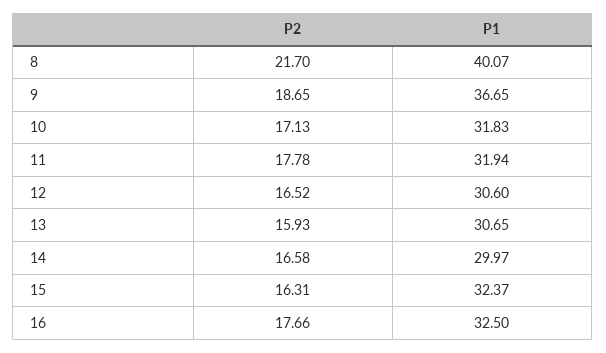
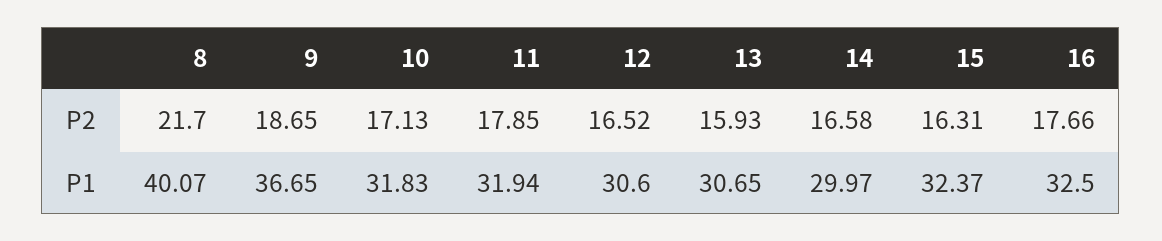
P2, 11: 17.78 -> 17.85

